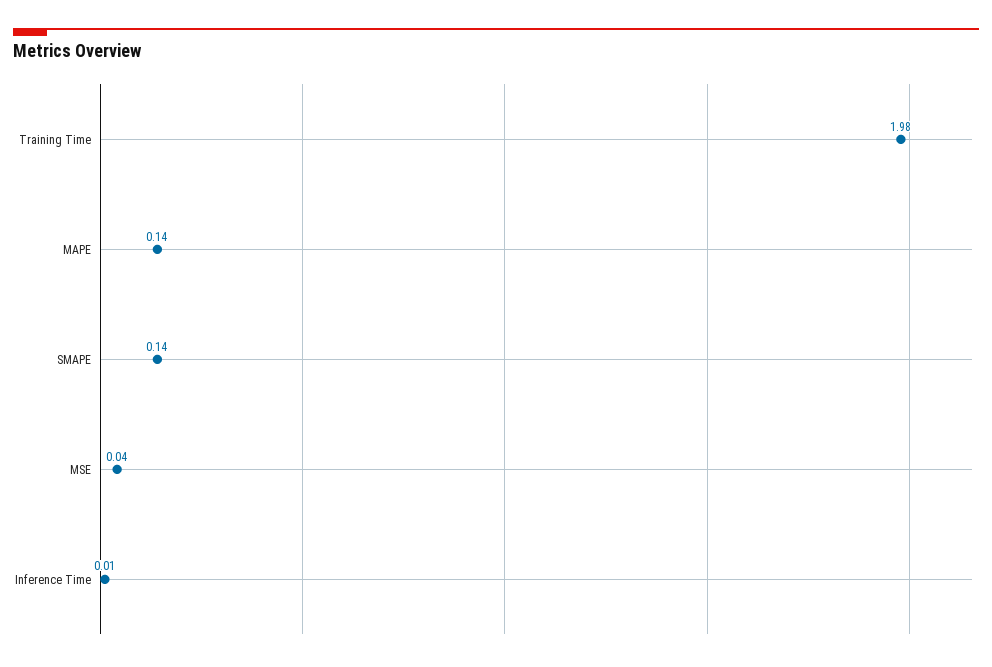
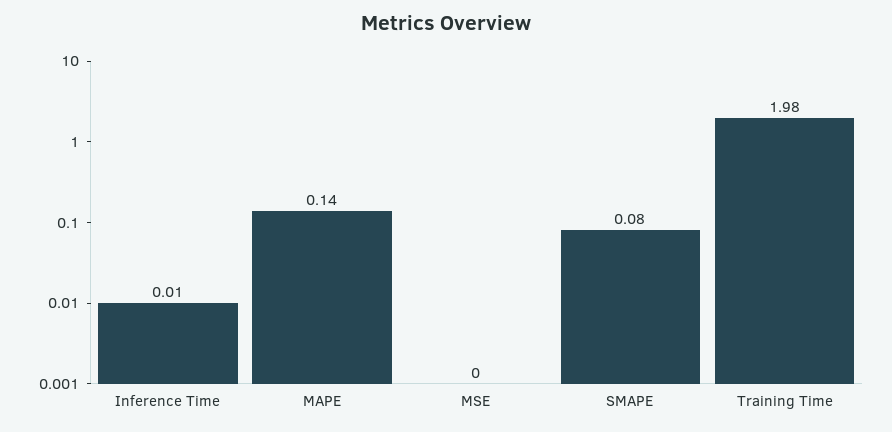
SMAPE: 0.14 -> 0.08
MSE: 0.04 -> 0

